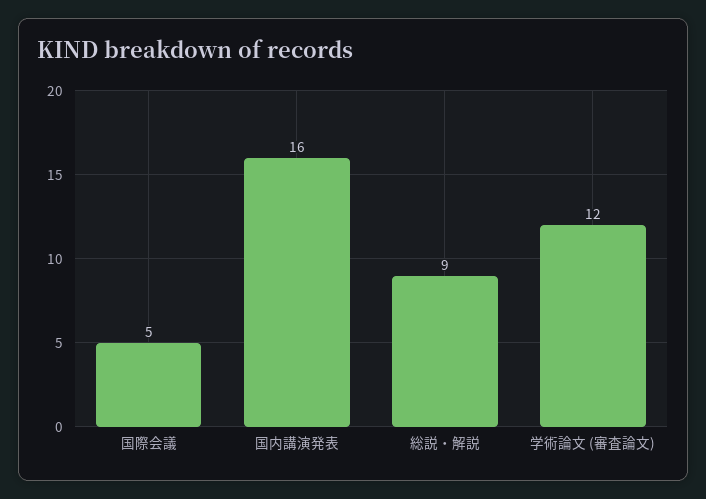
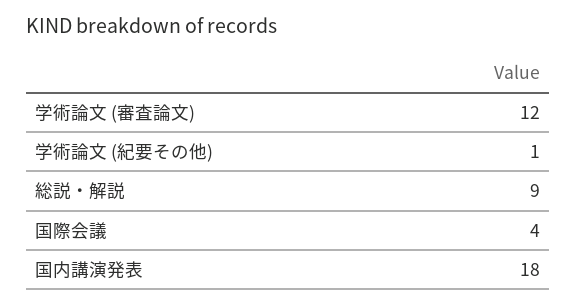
国際会議: 5 -> 4
国内講演発表: 16 -> 18
学術論文 (紀要その他): none -> 1

